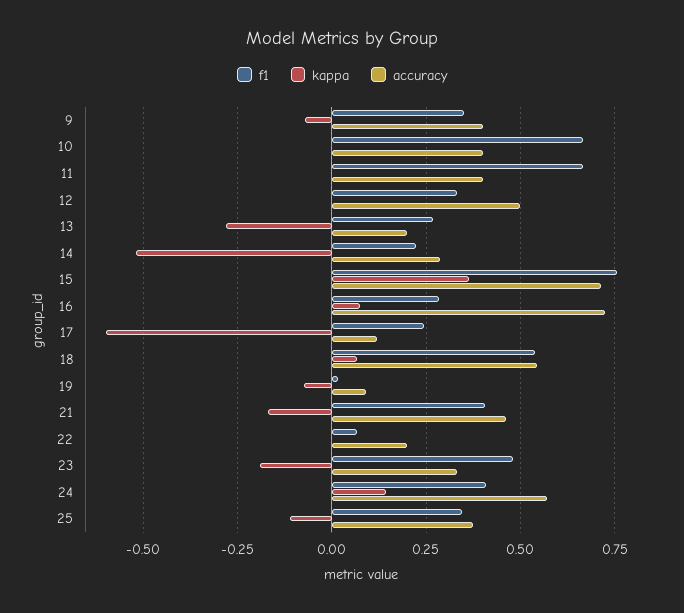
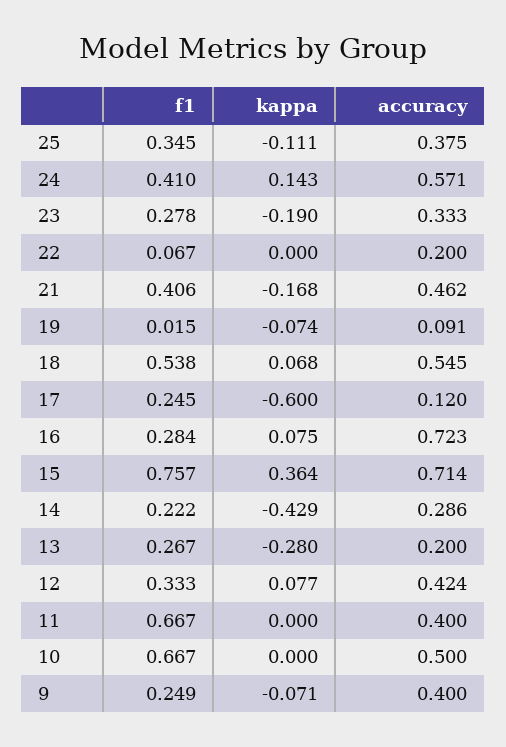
f1, 9: 0.35 -> 0.249
accuracy, 10: 0.4 -> 0.5
kappa, 12: 0 -> 0.077
accuracy, 12: 0.5 -> 0.424
kappa, 14: -0.525 -> -0.429
f1, 23: 0.475 -> 0.278

